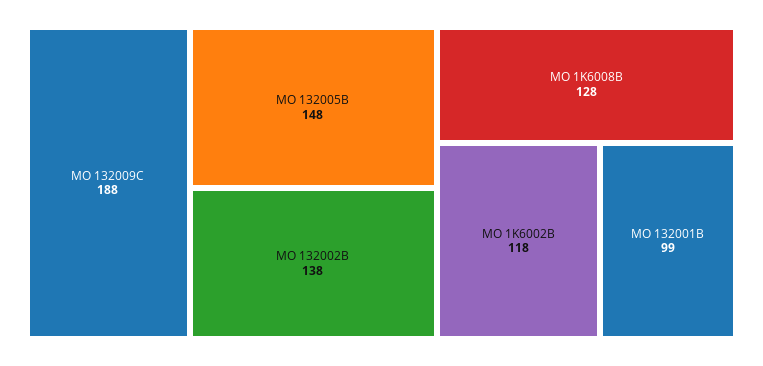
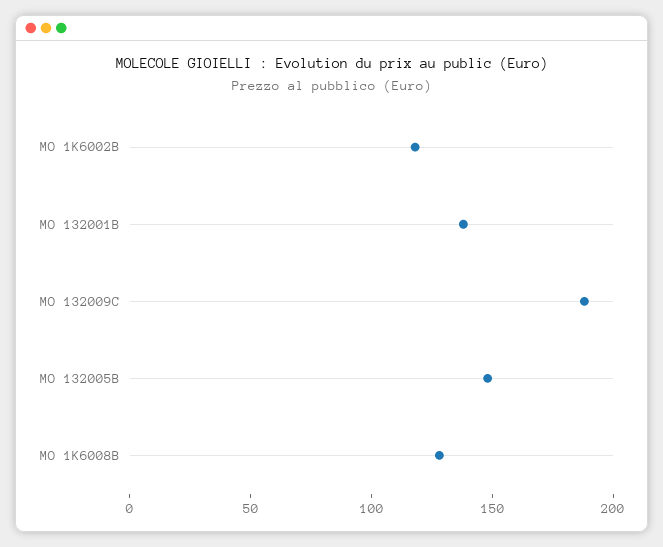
MO 132002B: 138 -> none
MO 132001B: 99 -> 140

